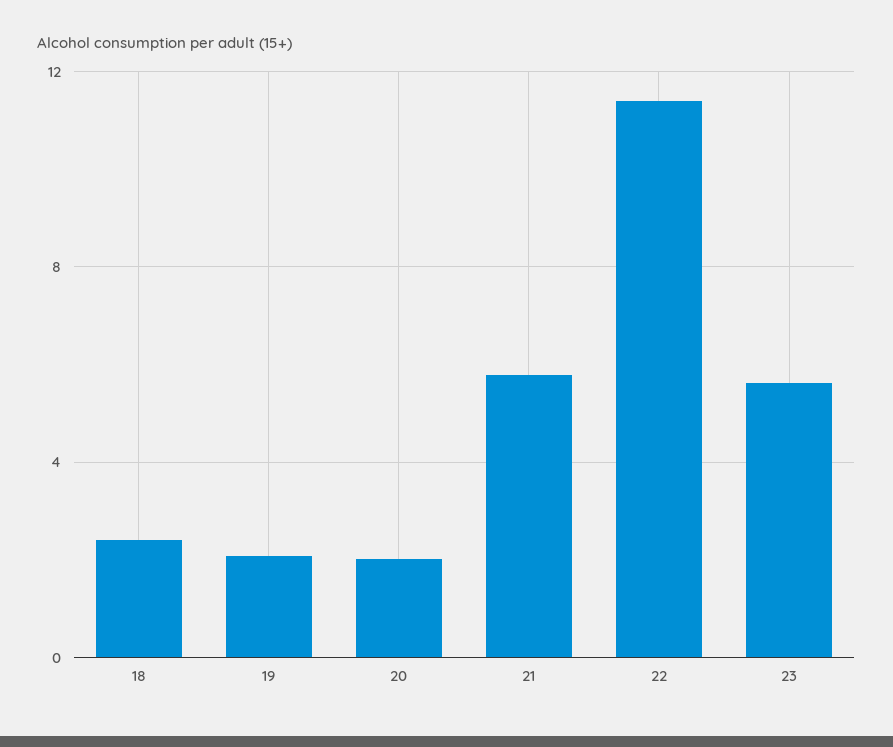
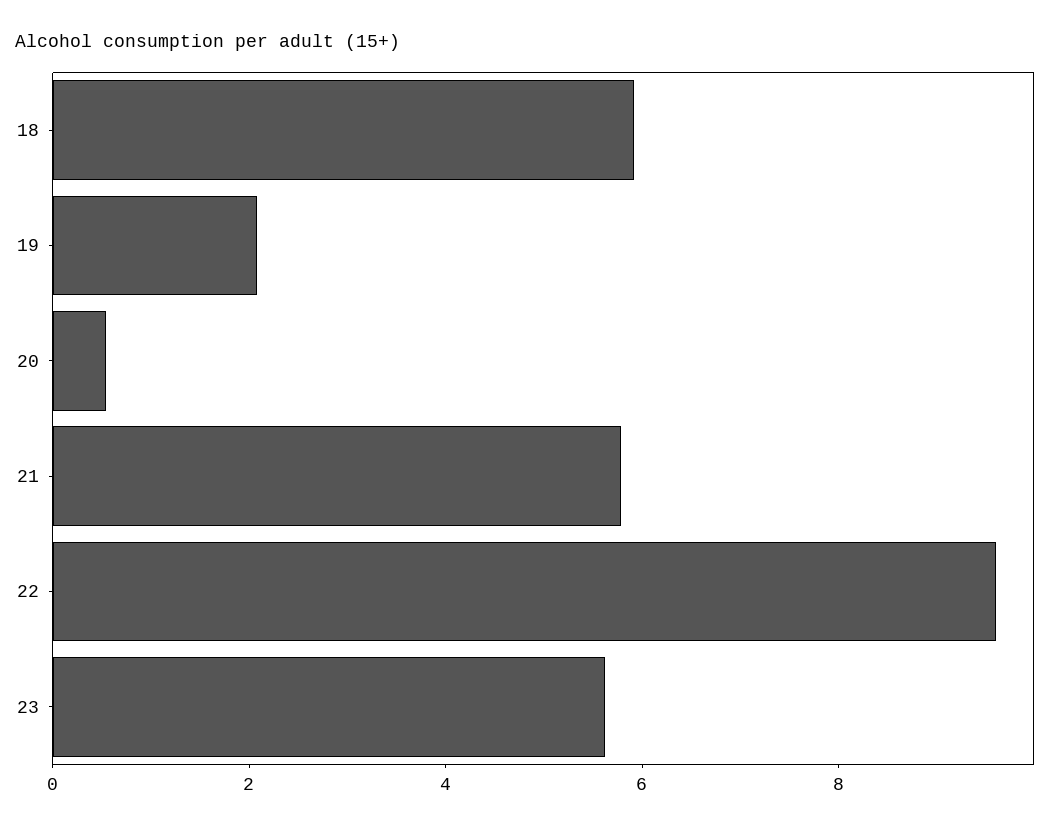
18: 2.5 -> 6
20: 2 -> 0.5
22: 11.5 -> 9.5

